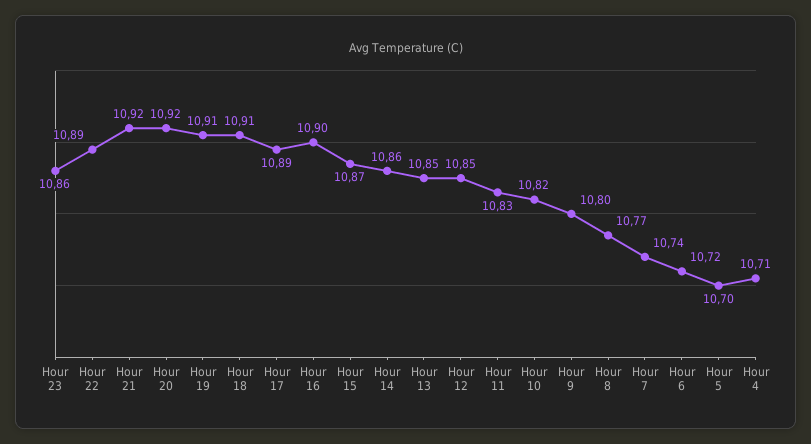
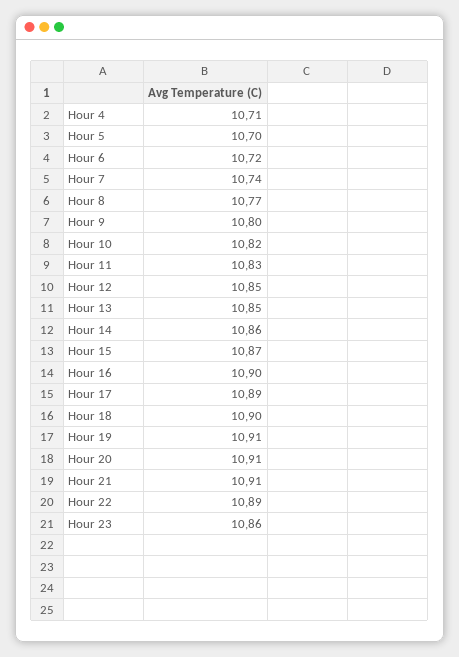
Hour 21: 10.92 -> 10.91
Hour 20: 10.92 -> 10.91
Hour 18: 10.91 -> 10.9

